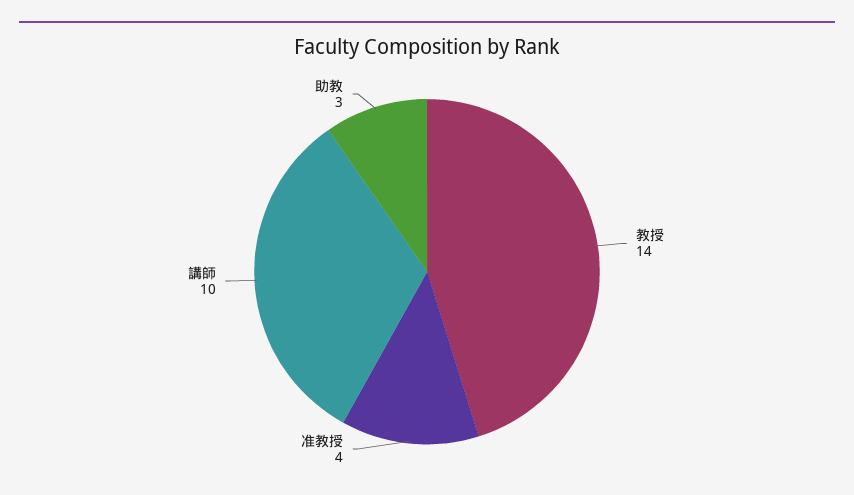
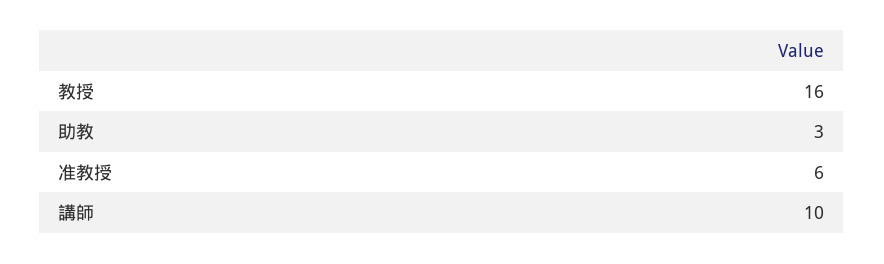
教授: 14 -> 16
准教授: 4 -> 6

